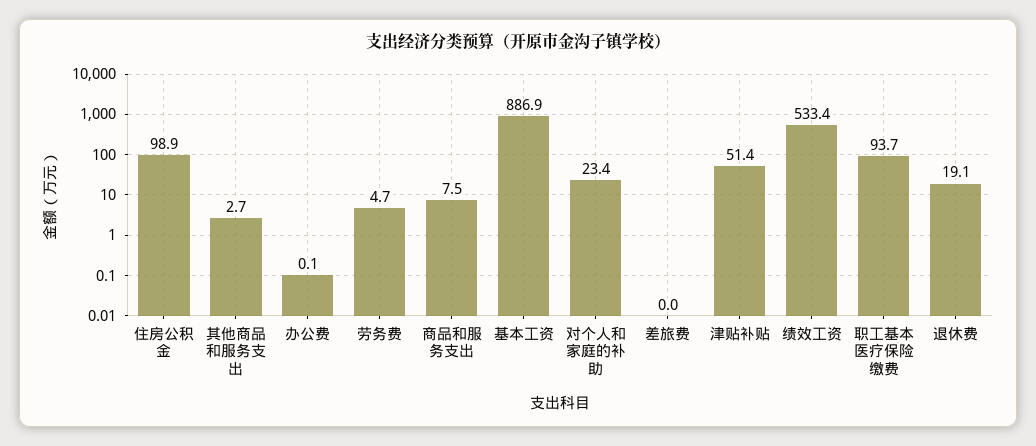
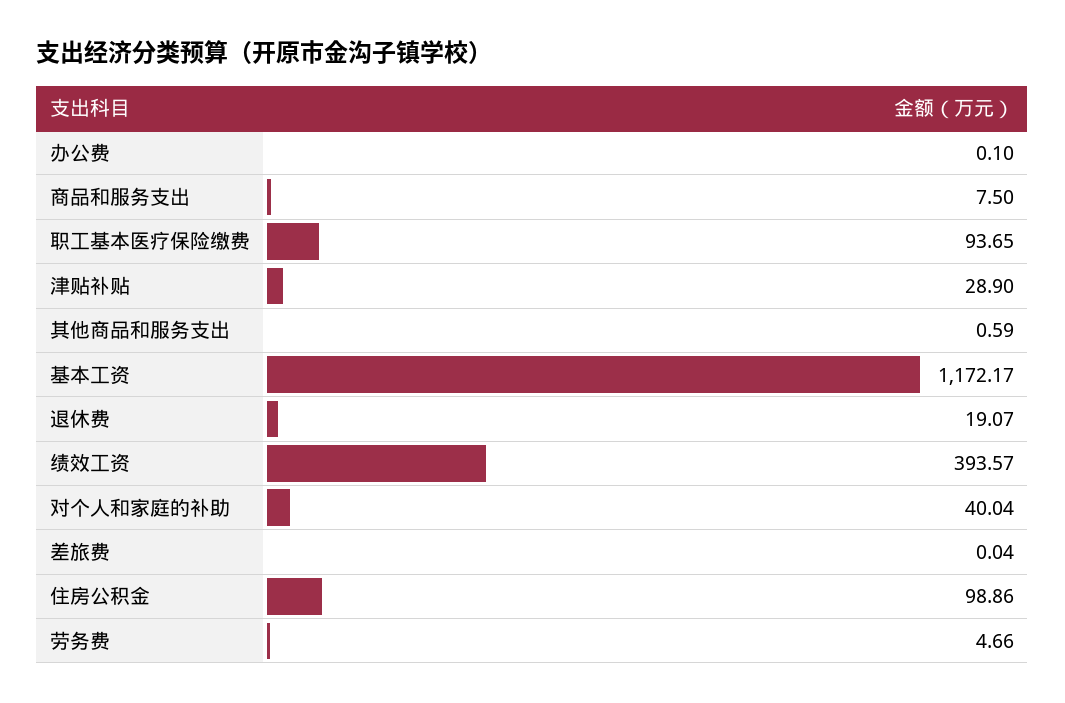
其他商品和服务支出: 2.7 -> 0.59
基本工资: 886.9 -> 1172.17
对个人和家庭的补助: 23.4 -> 40.04
津贴补贴: 51.4 -> 28.9
绩效工资: 533.4 -> 393.57

